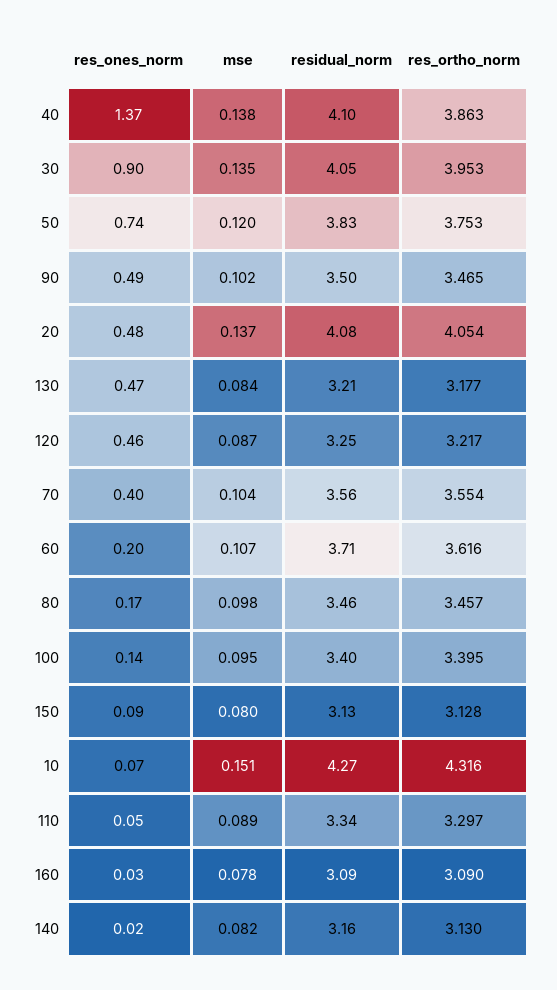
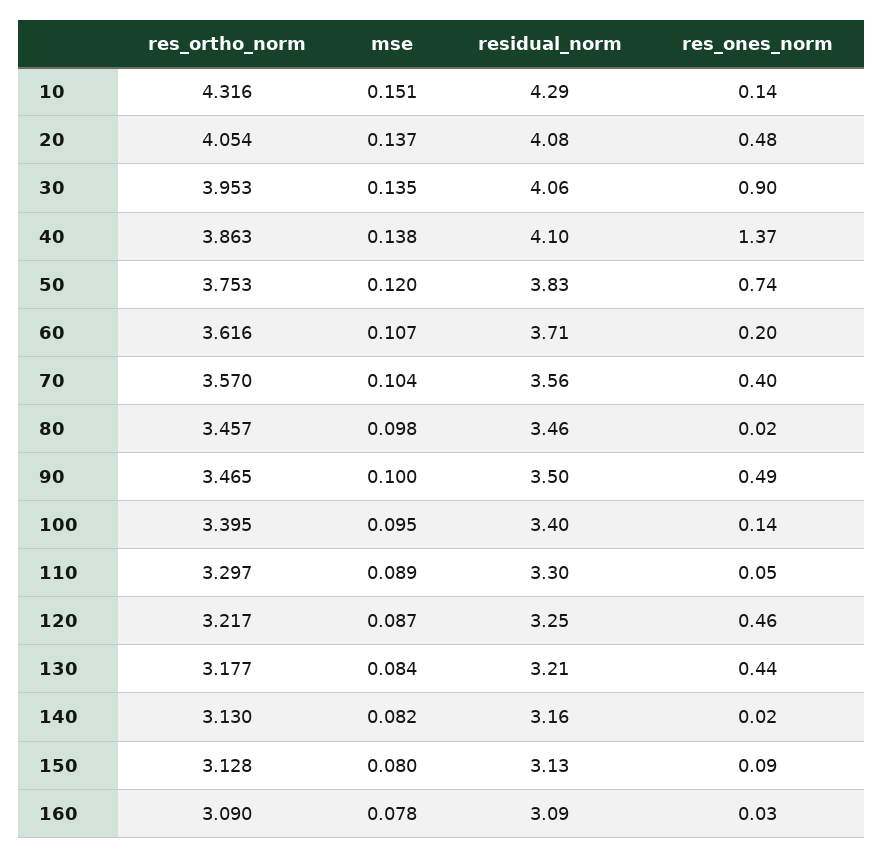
residual_norm, 30: 4.05 -> 4.06
mse, 90: 0.102 -> 0.1
res_ones_norm, 130: 0.47 -> 0.44
res_ortho_norm, 70: 3.554 -> 3.57
res_ones_norm, 80: 0.17 -> 0.02
res_ones_norm, 10: 0.07 -> 0.14
residual_norm, 10: 4.27 -> 4.29
residual_norm, 110: 3.34 -> 3.3

